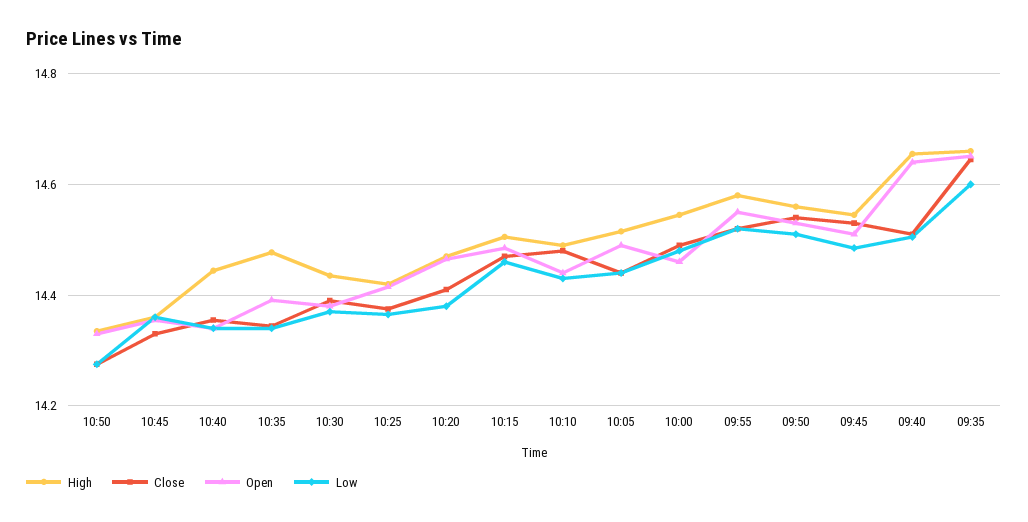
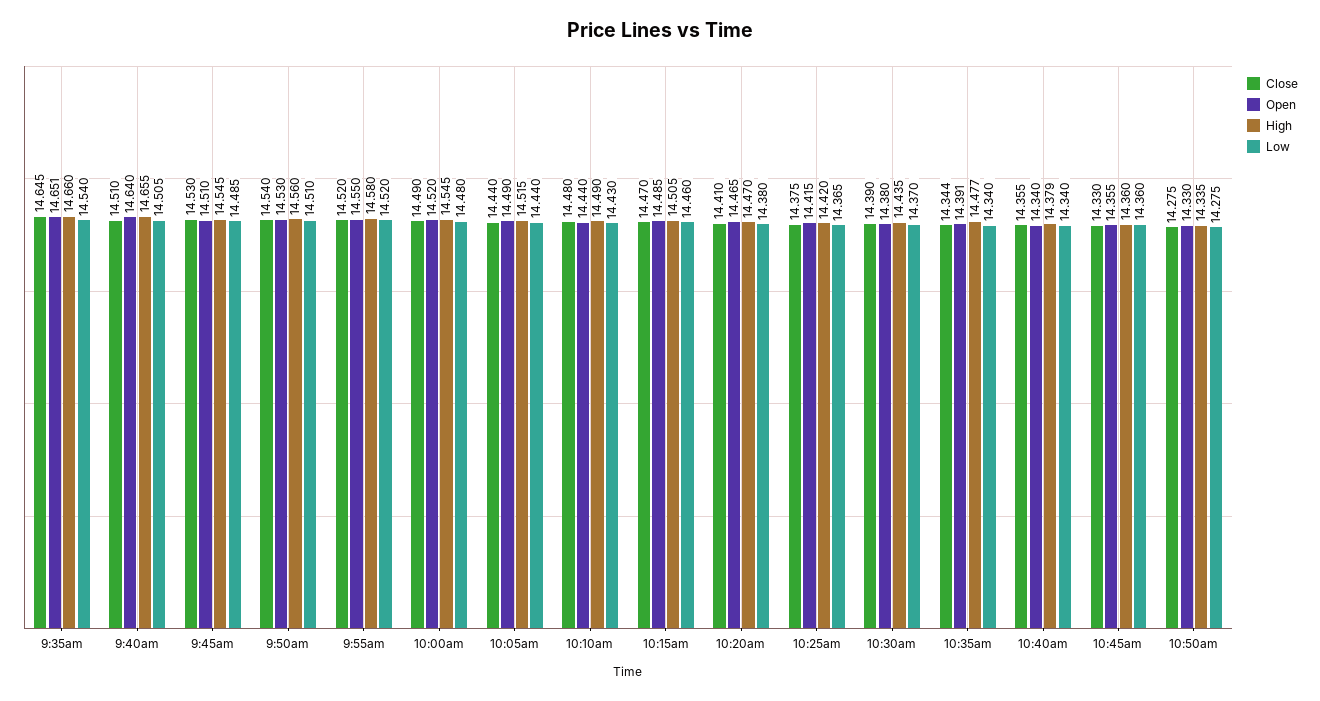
High, 10:40: 14.44 -> 14.379
Open, 10:00: 14.46 -> 14.52
Low, 09:35: 14.6 -> 14.54

